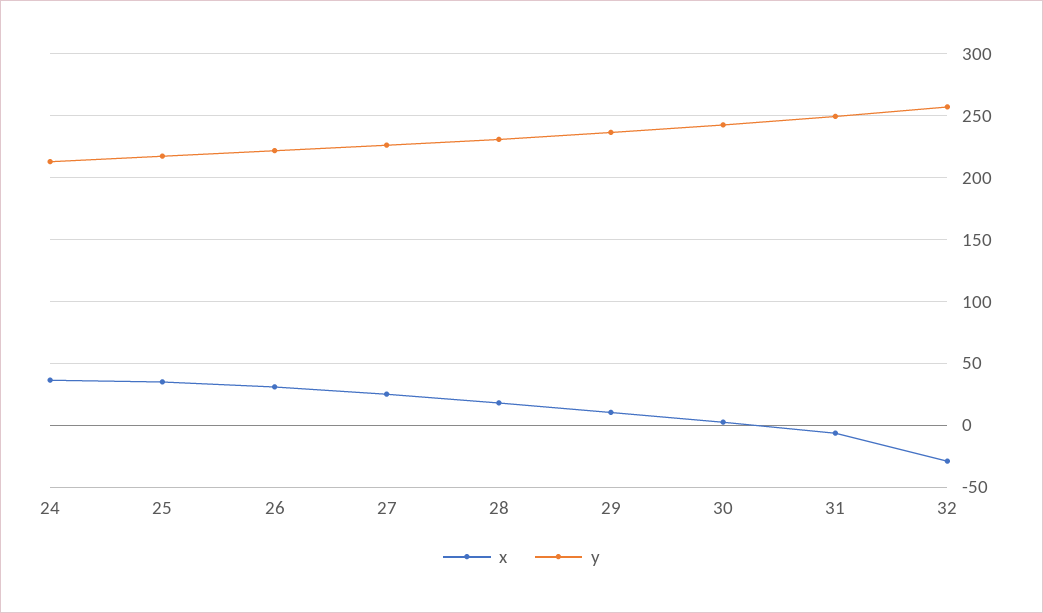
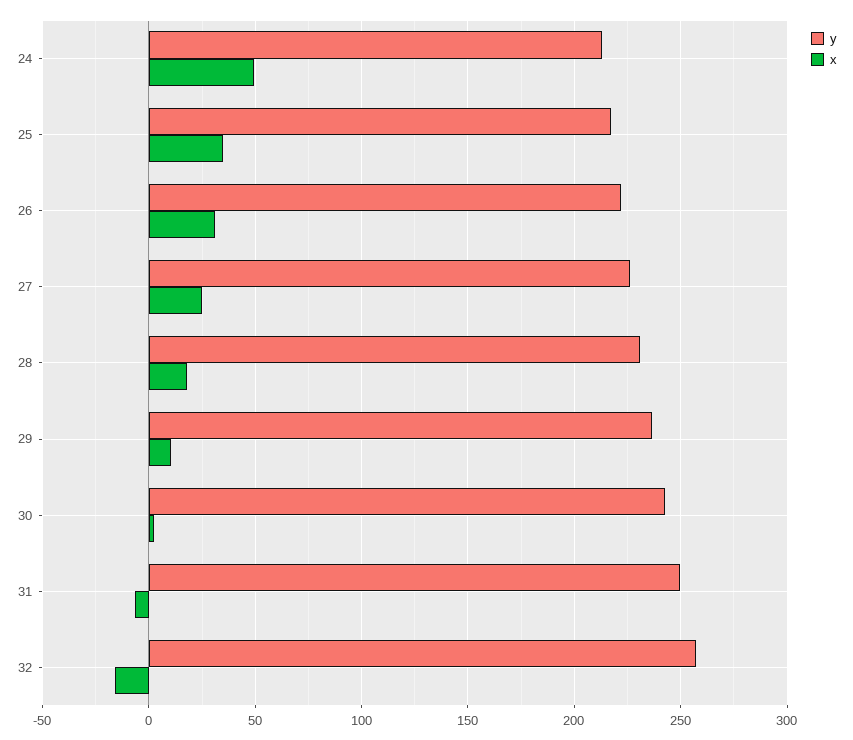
x, 24: 35 -> 50
x, 32: -30 -> -15

